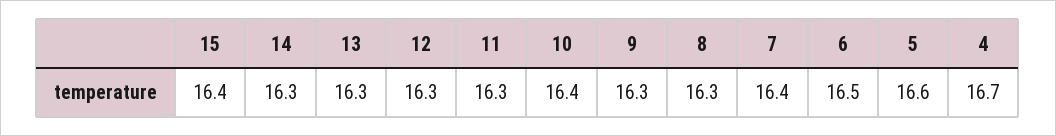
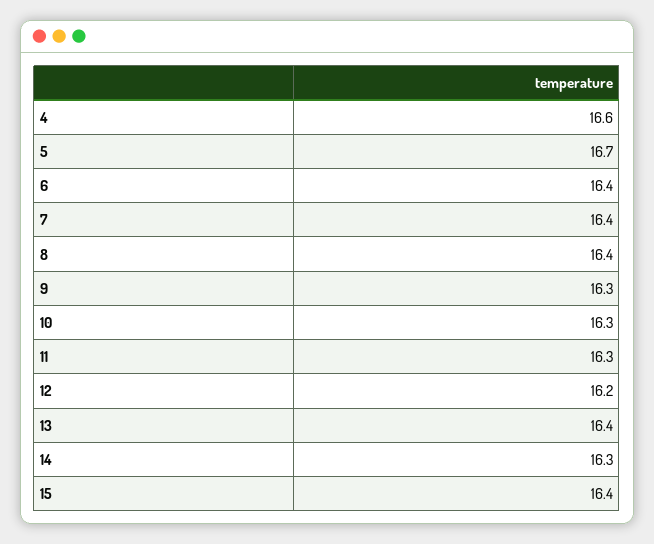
13: 16.3 -> 16.4
12: 16.3 -> 16.2
10: 16.4 -> 16.3
8: 16.3 -> 16.4
6: 16.5 -> 16.4
5: 16.6 -> 16.7
4: 16.7 -> 16.6

